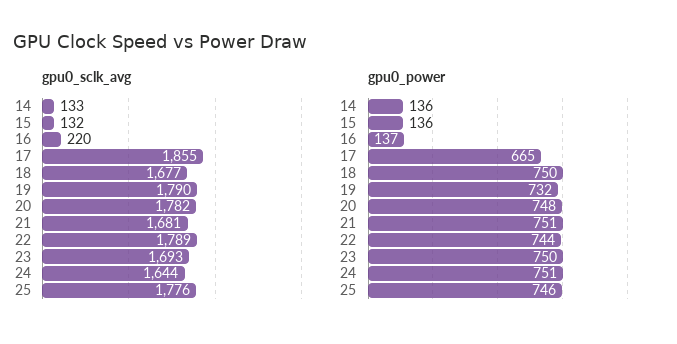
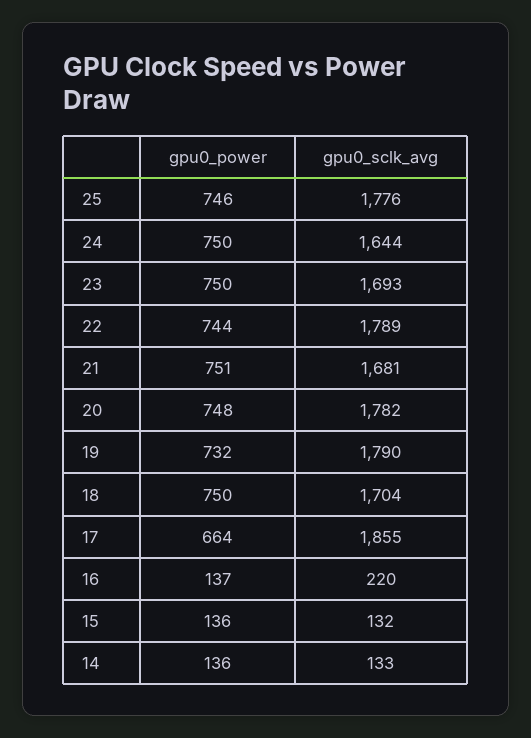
gpu0_sclk_avg, 18: 1677 -> 1704
gpu0_power, 17: 665 -> 664
gpu0_power, 24: 751 -> 750

